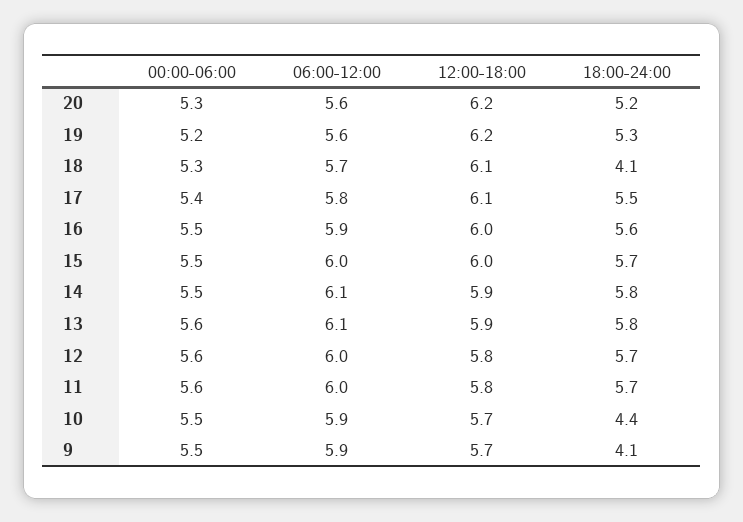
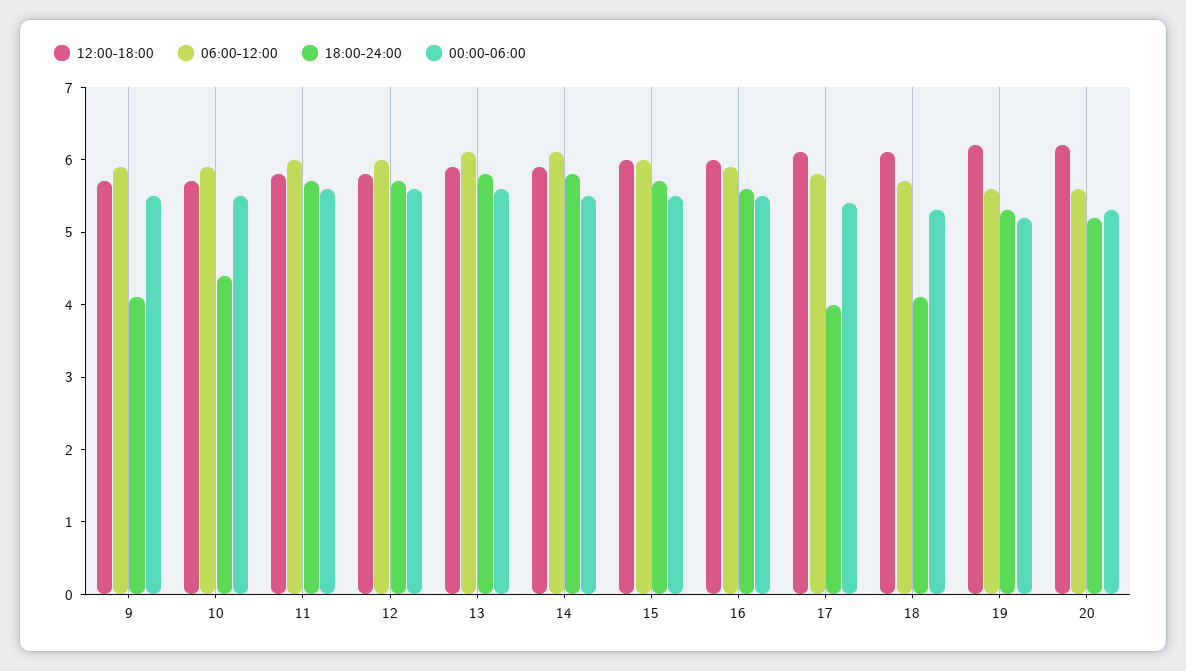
18:00-24:00, 17: 5.5 -> 4

